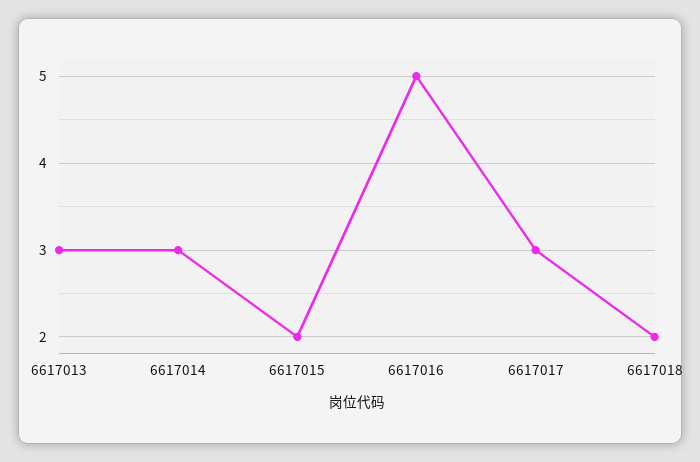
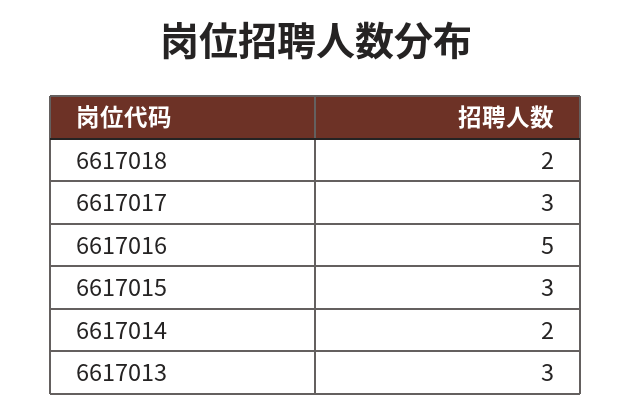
6617014: 3 -> 2
6617015: 2 -> 3

